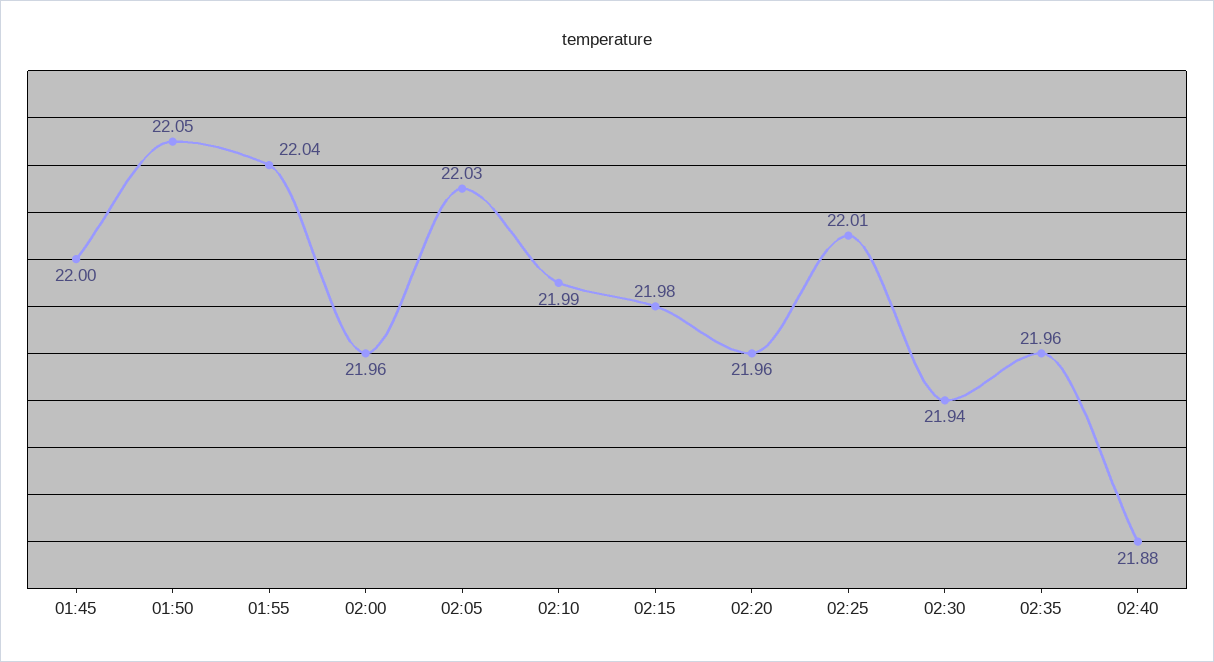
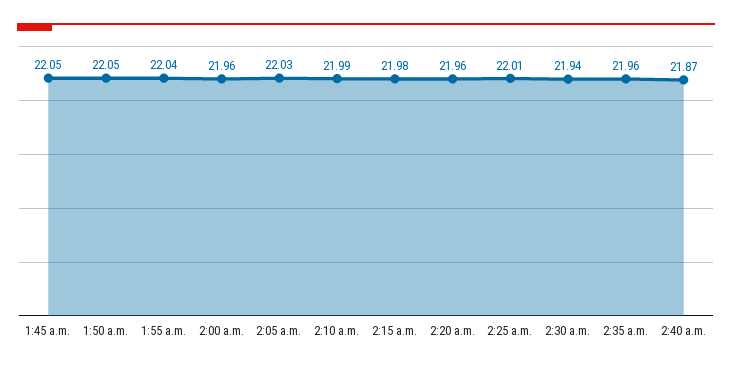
01:45: 22 -> 22.05
02:40: 21.88 -> 21.87

